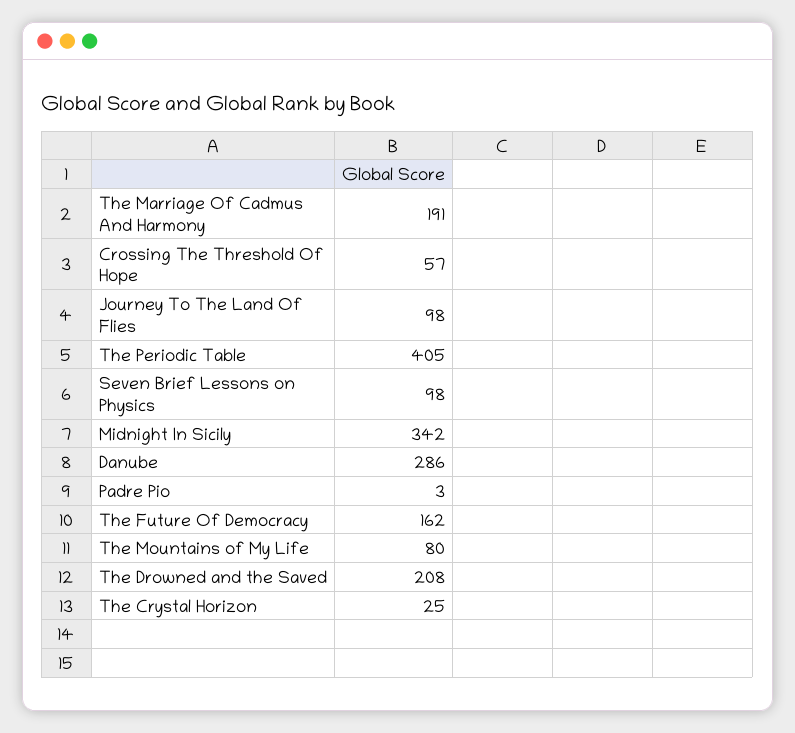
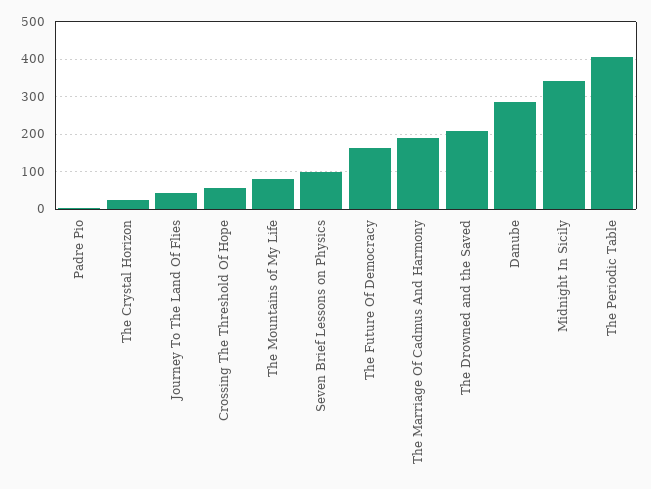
Journey To The Land Of Flies: 98 -> 40

